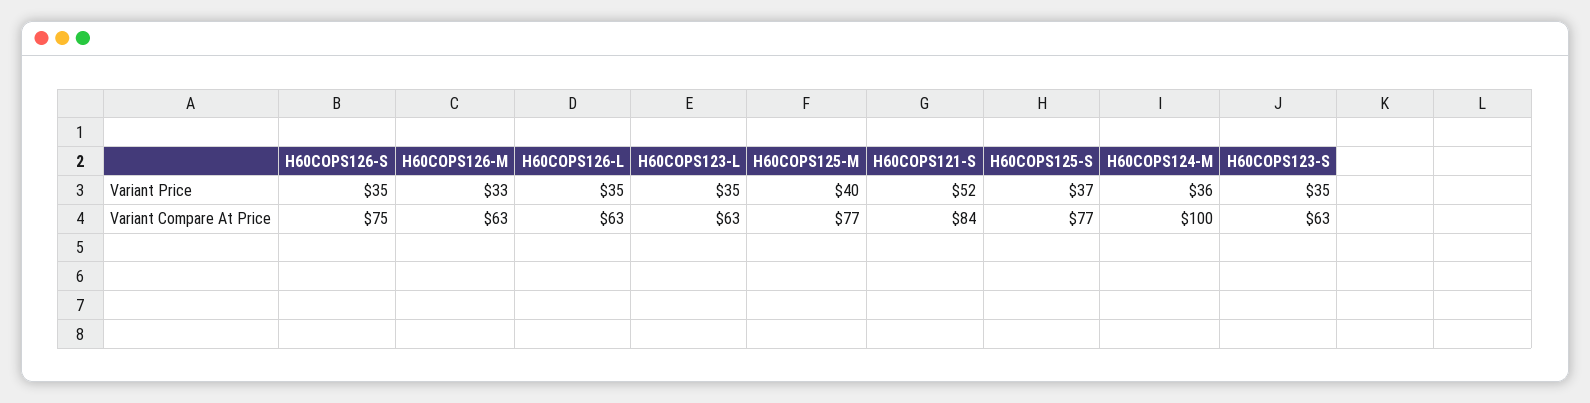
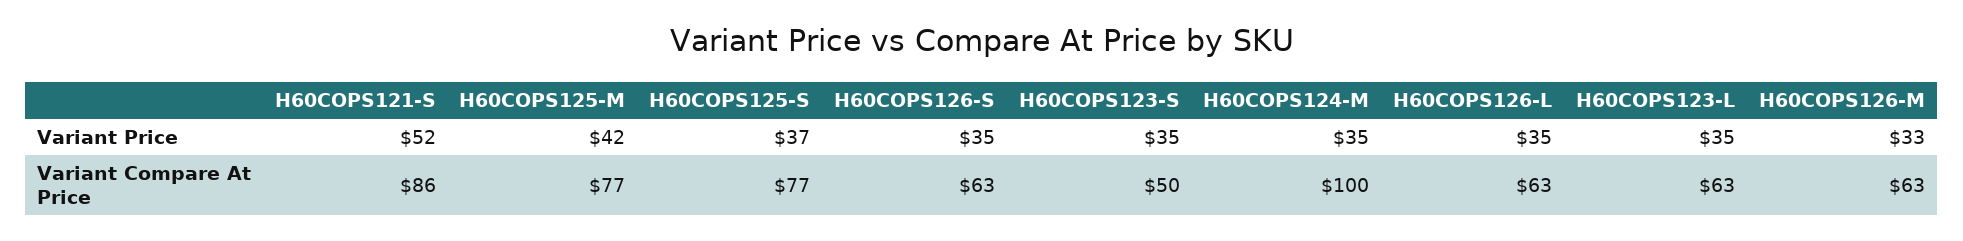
H60COPS125-M, Variant Price: 40 -> 42
H60COPS124-M, Variant Price: 36 -> 35
H60COPS126-S, Variant Compare At Price: 75 -> 63
H60COPS121-S, Variant Compare At Price: 84 -> 86
H60COPS123-S, Variant Compare At Price: 63 -> 50

